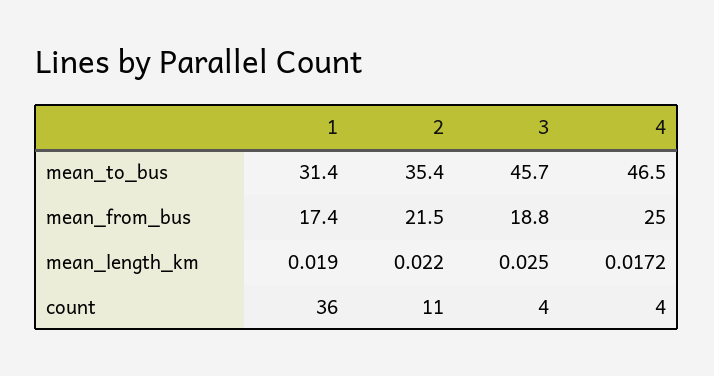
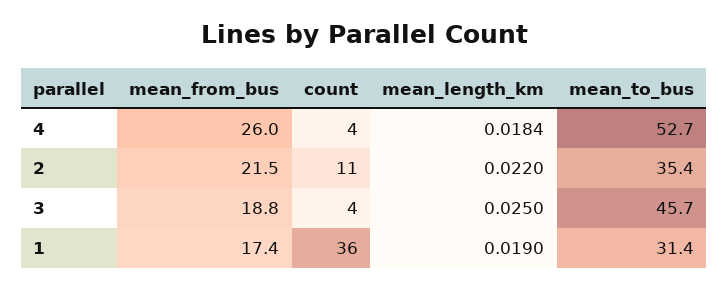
4, mean_to_bus: 46.5 -> 52.7
4, mean_from_bus: 25 -> 26
4, mean_length_km: 0.0172 -> 0.0184

